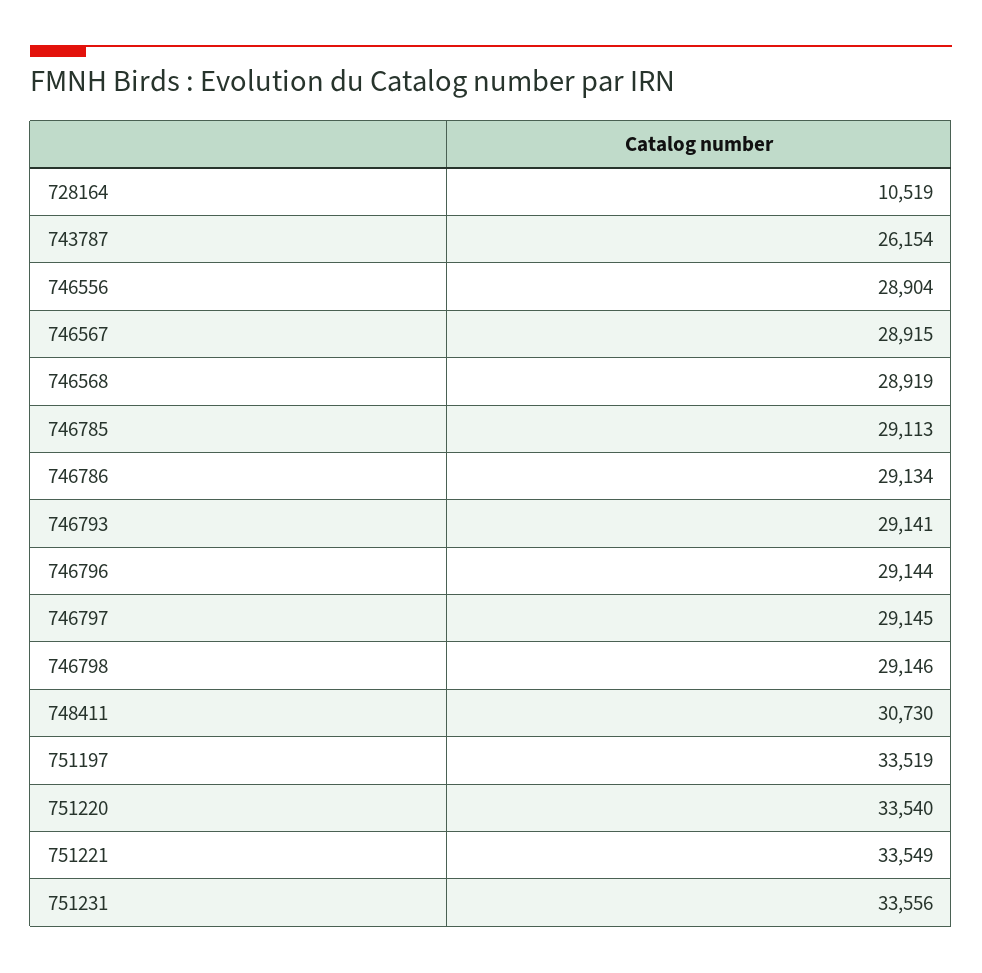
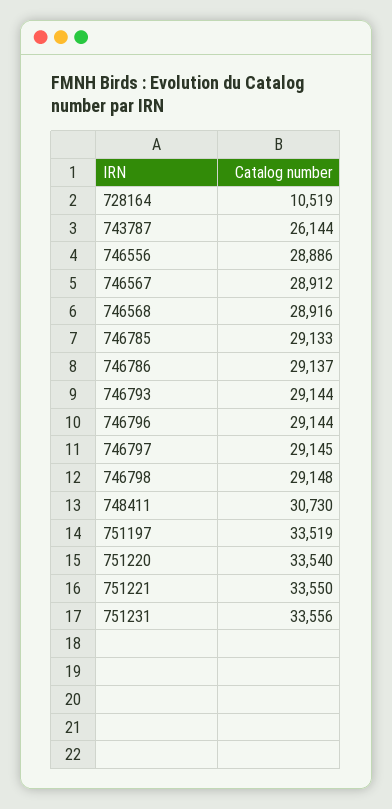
743787: 26154 -> 26144
746556: 28904 -> 28886
746567: 28915 -> 28912
746568: 28919 -> 28916
746785: 29113 -> 29133
746786: 29134 -> 29137
746793: 29141 -> 29144
746798: 29146 -> 29148
751221: 33549 -> 33550

